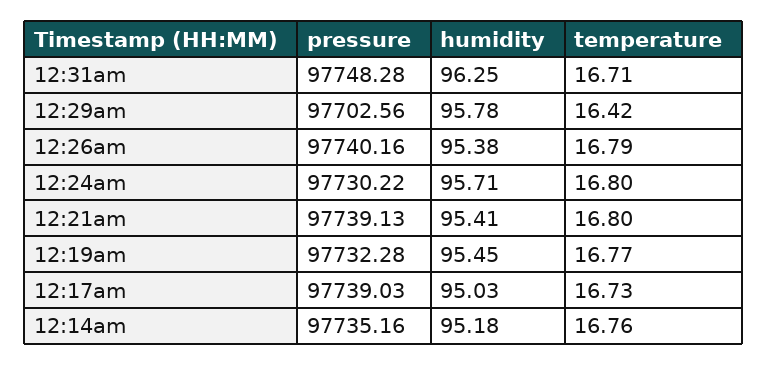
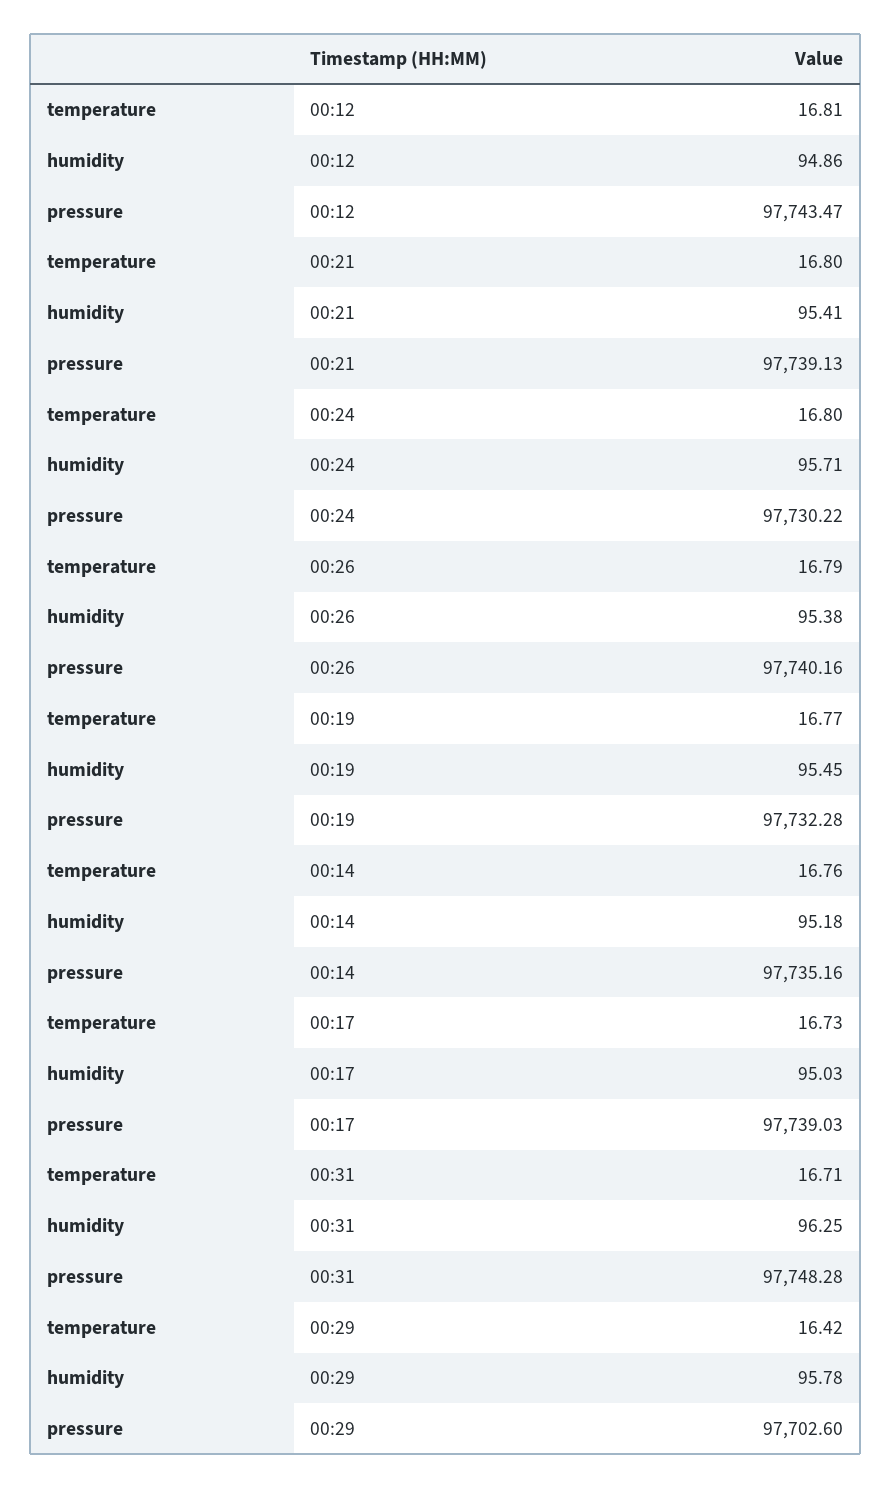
pressure, 12:29am: 97702.56 -> 97702.6
temperature, 00:12: none -> 16.81
humidity, 00:12: none -> 94.86
pressure, 00:12: none -> 97743.47

